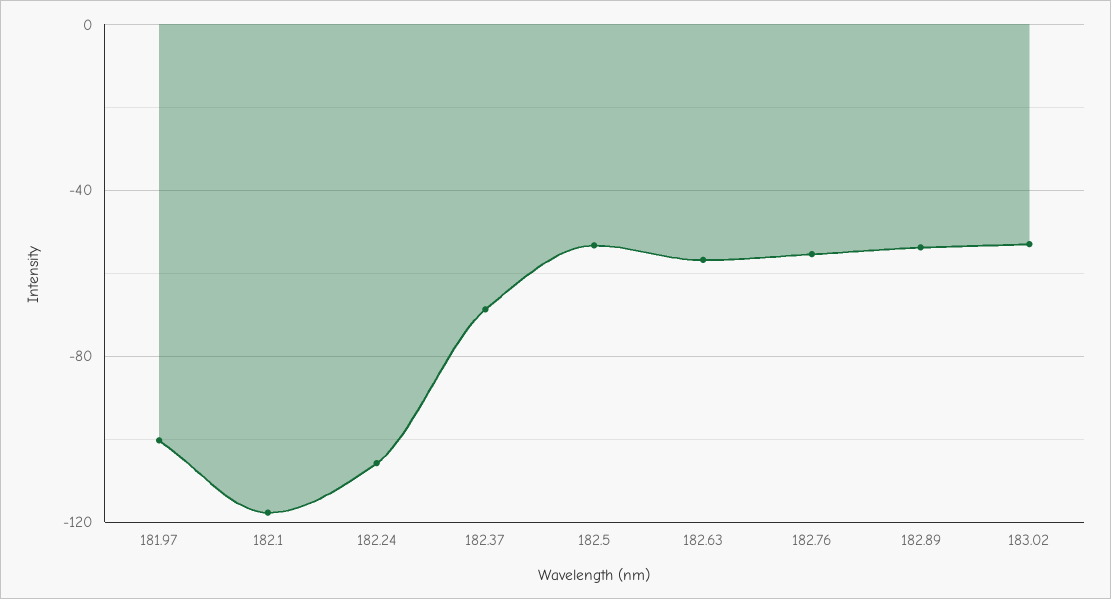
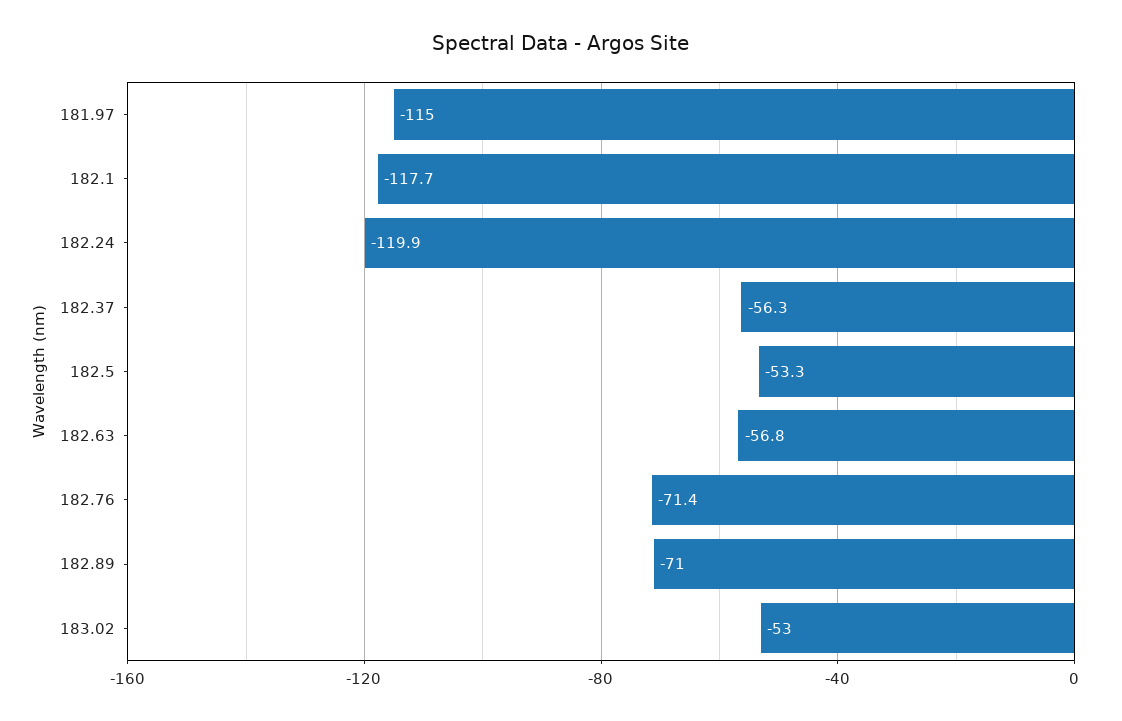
181.97: -100 -> -115
182.24: -105 -> -119.9
182.37: -70 -> -56.3
182.76: -55 -> -71.4
182.89: -55 -> -71

